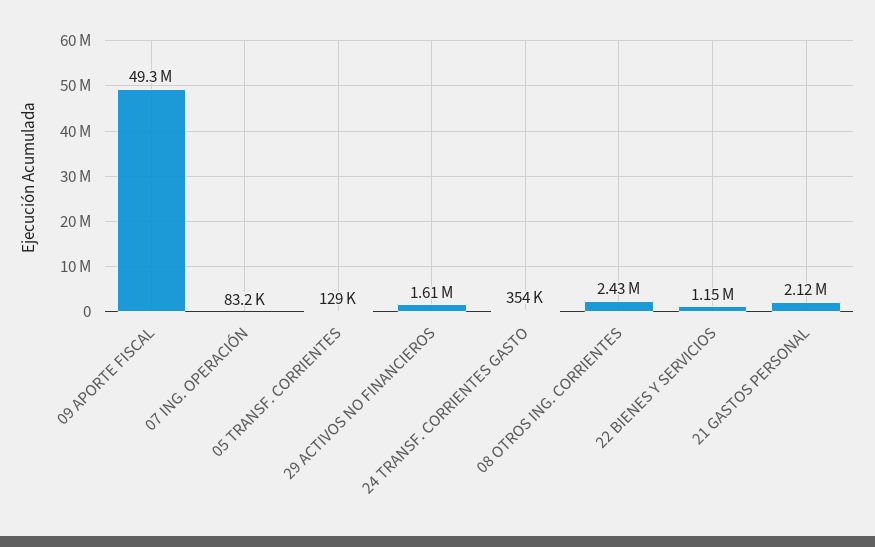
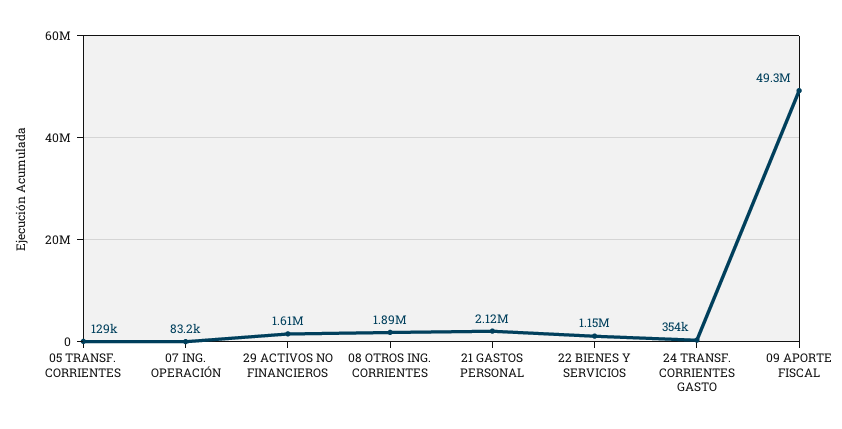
08 OTROS ING. CORRIENTES: 2430000 -> 1890000

